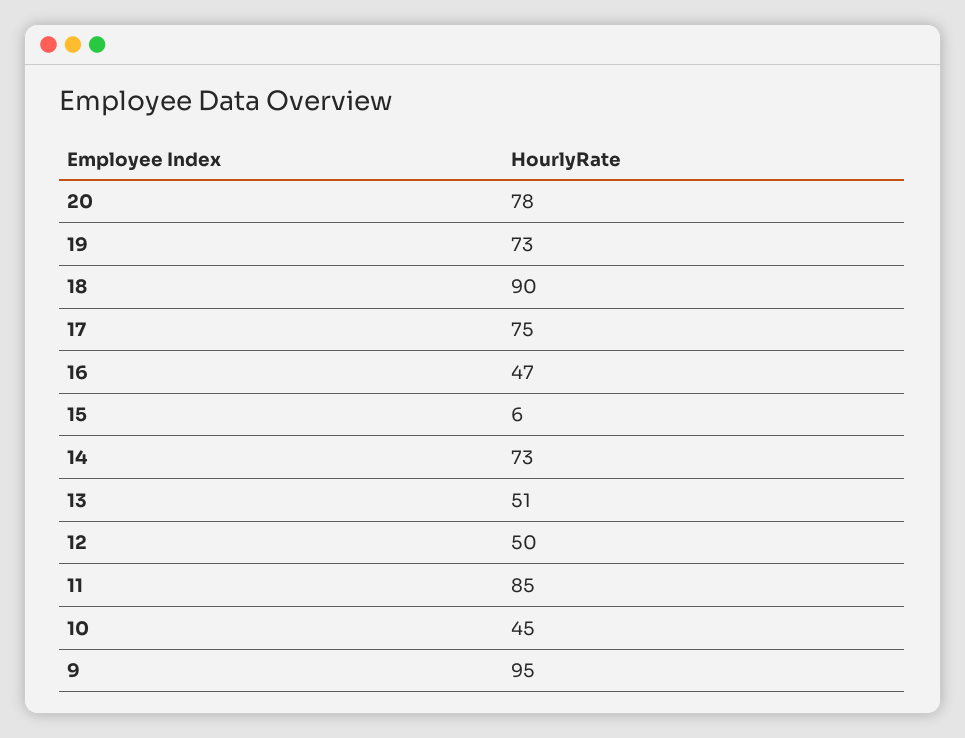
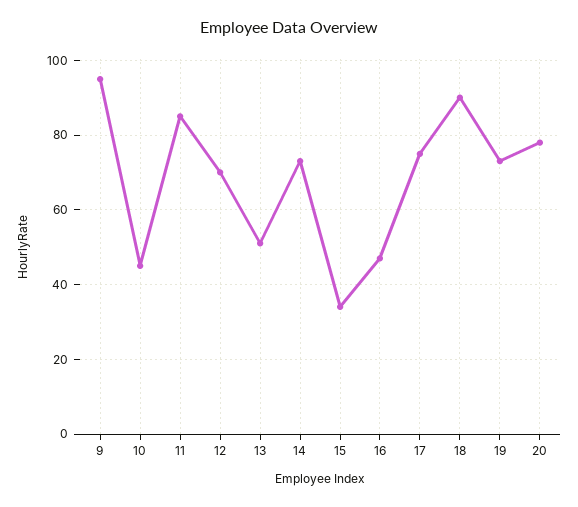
15: 6 -> 35
12: 50 -> 70

